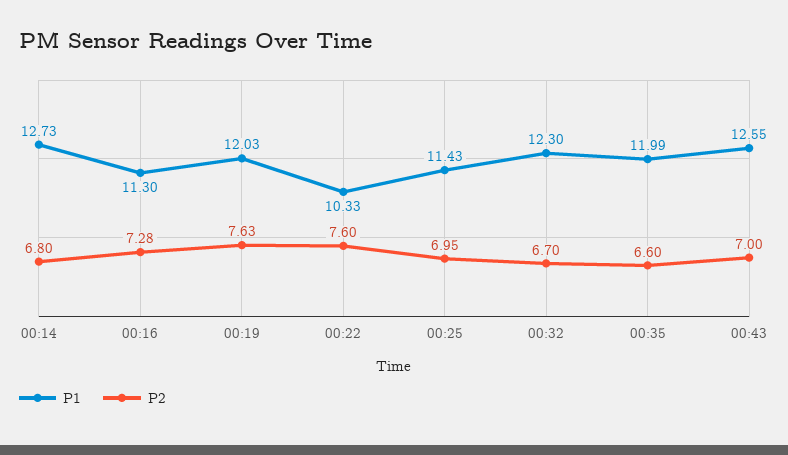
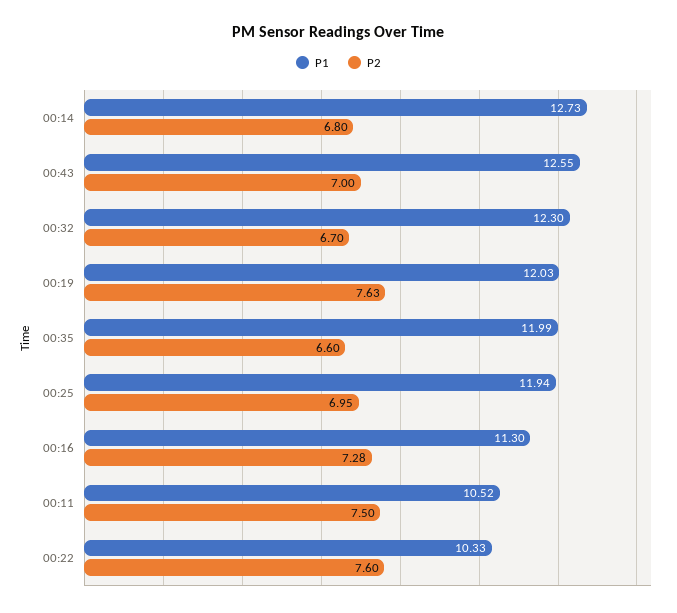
P1, 00:25: 11.43 -> 11.94
P1, 00:11: none -> 10.52
P2, 00:11: none -> 7.5

